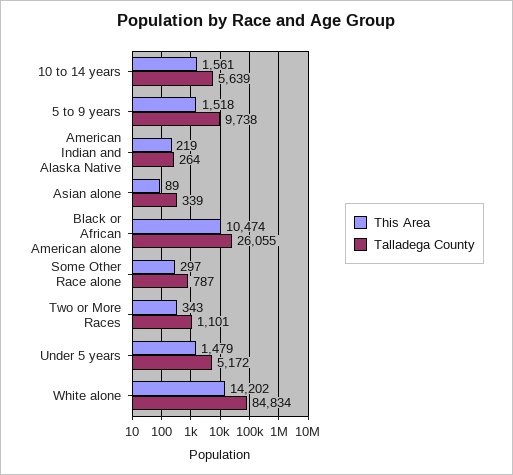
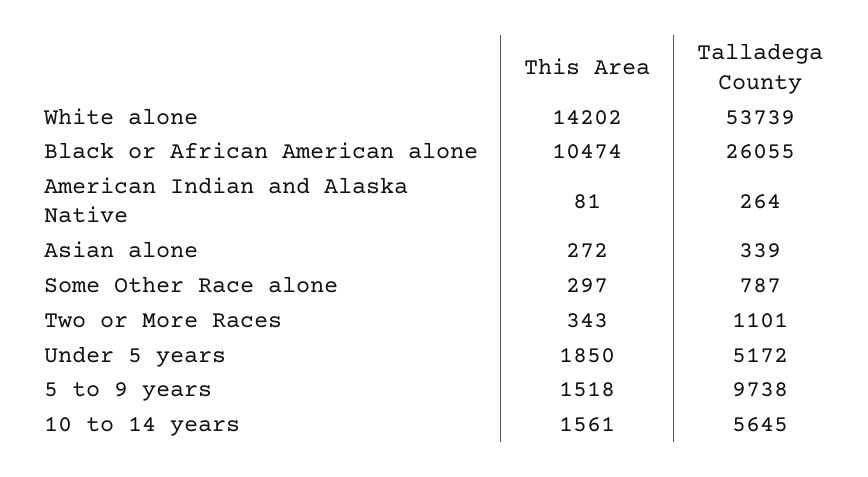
Talladega County, 10 to 14 years: 5639 -> 5645
This Area, American Indian and Alaska Native: 219 -> 81
This Area, Asian alone: 89 -> 272
This Area, Under 5 years: 1479 -> 1850
Talladega County, White alone: 84834 -> 53739

